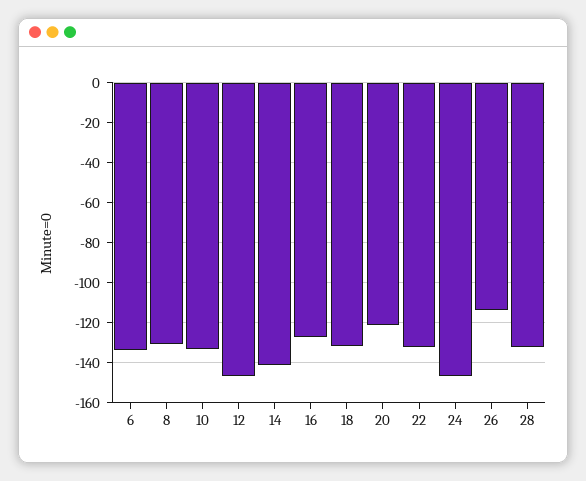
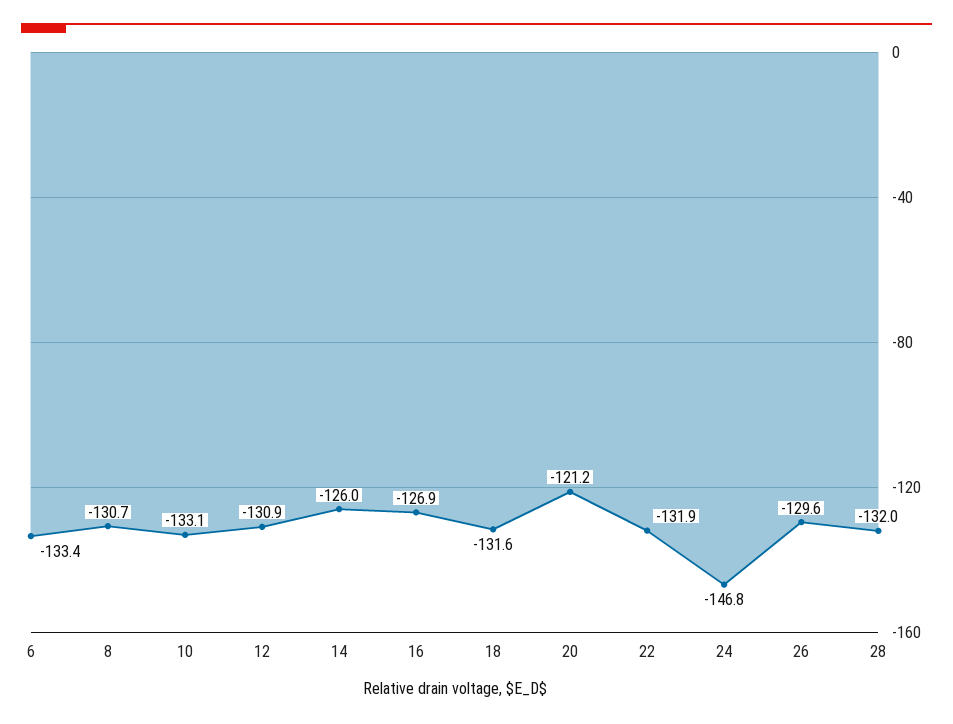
12: -145 -> -130.9
14: -140 -> -126
26: -115 -> -129.6

